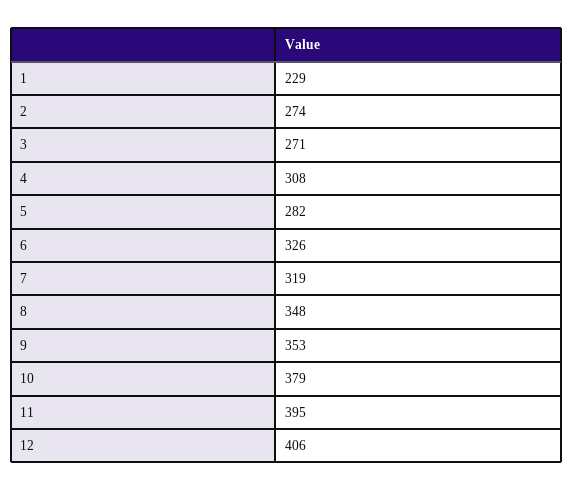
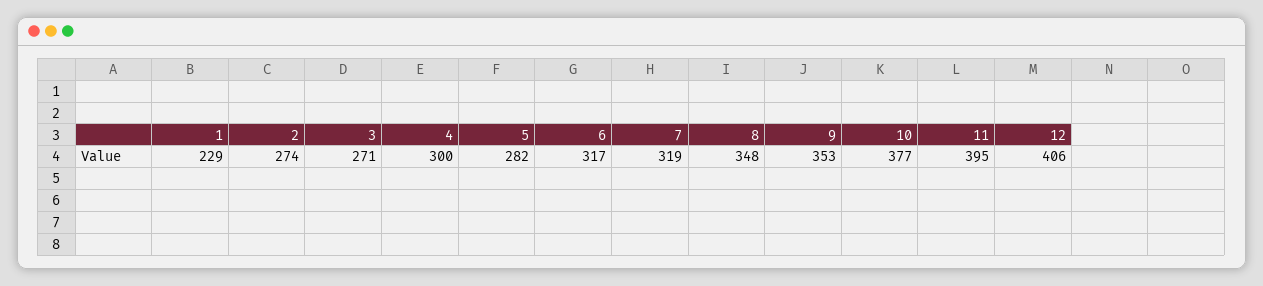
4: 308 -> 300
6: 326 -> 317
10: 379 -> 377

